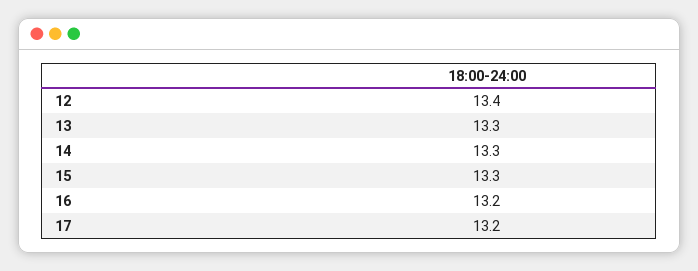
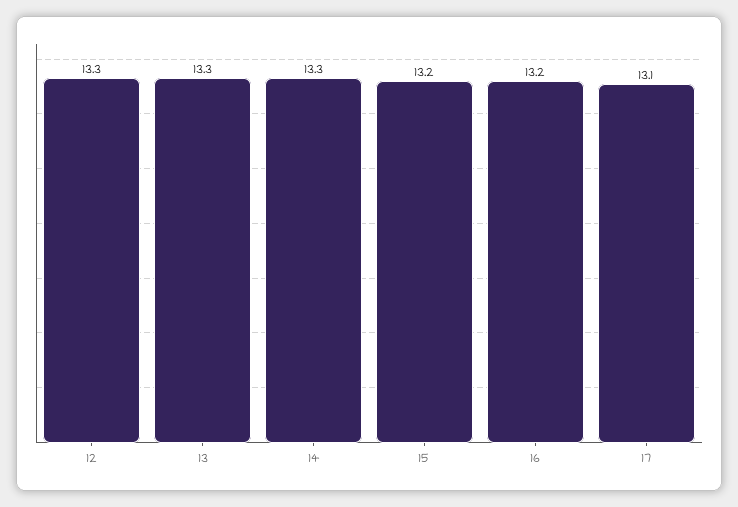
12: 13.4 -> 13.3
15: 13.3 -> 13.2
17: 13.2 -> 13.1

